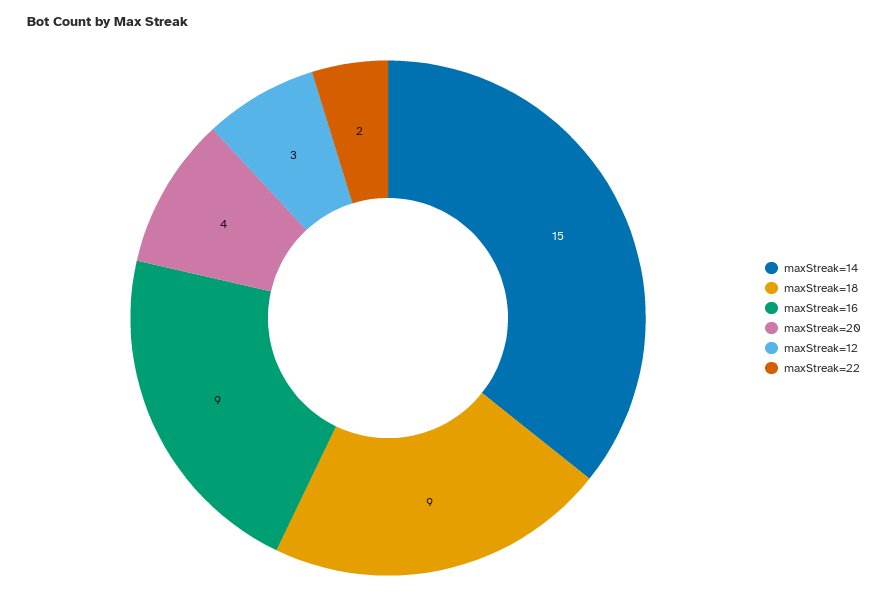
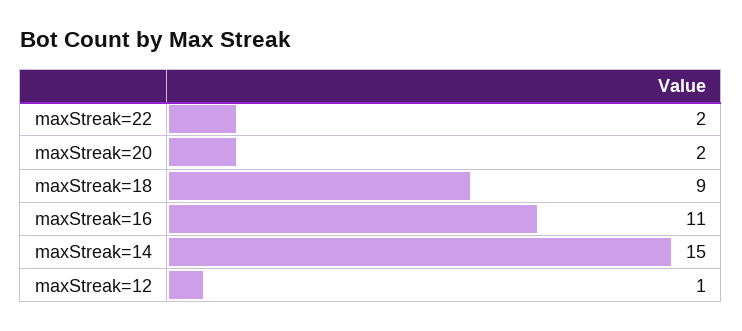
maxStreak=16: 9 -> 11
maxStreak=20: 4 -> 2
maxStreak=12: 3 -> 1

